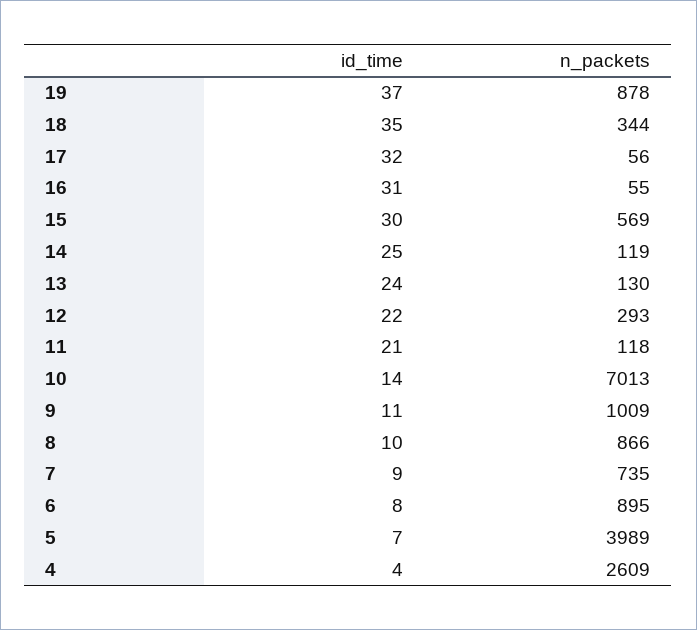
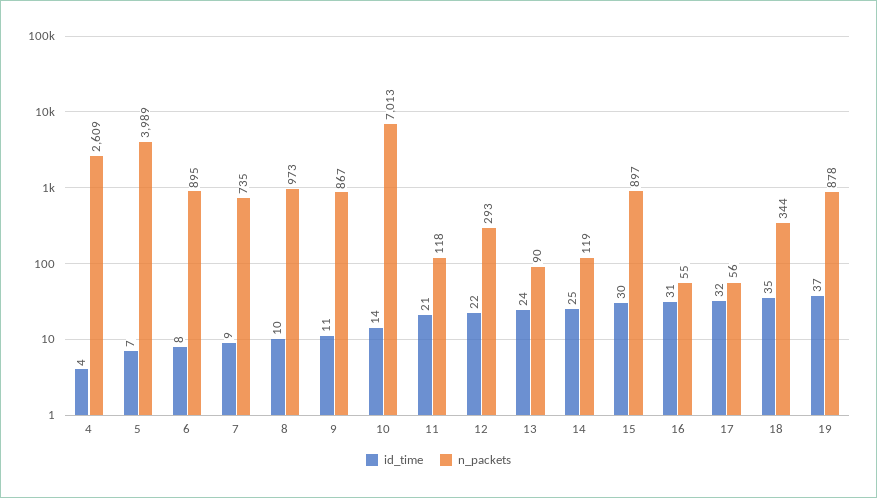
n_packets, 15: 569 -> 897
n_packets, 13: 130 -> 90
n_packets, 9: 1009 -> 867
n_packets, 8: 866 -> 973

